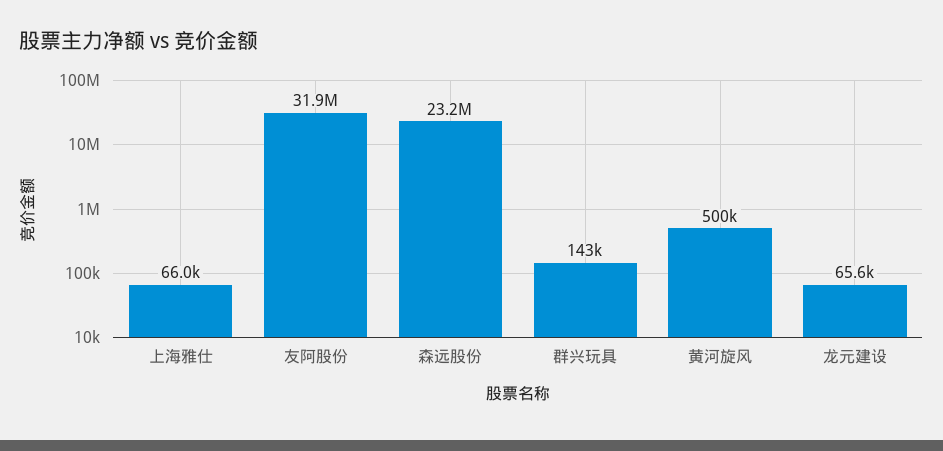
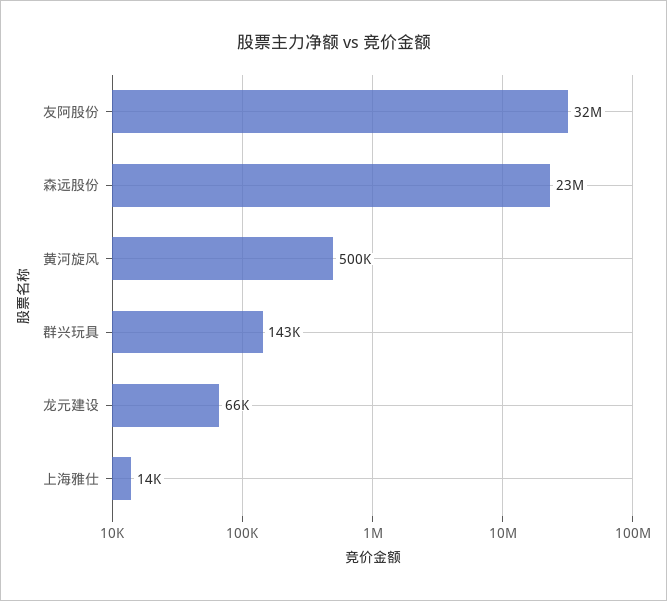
上海雅仕: 66000 -> 14000

